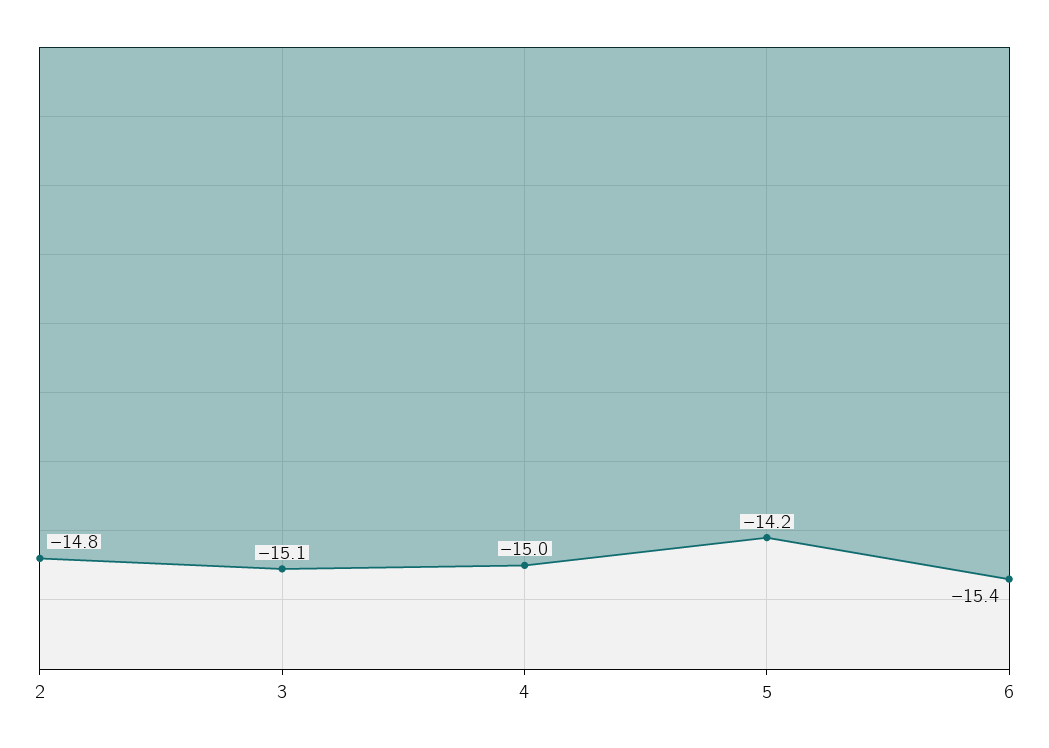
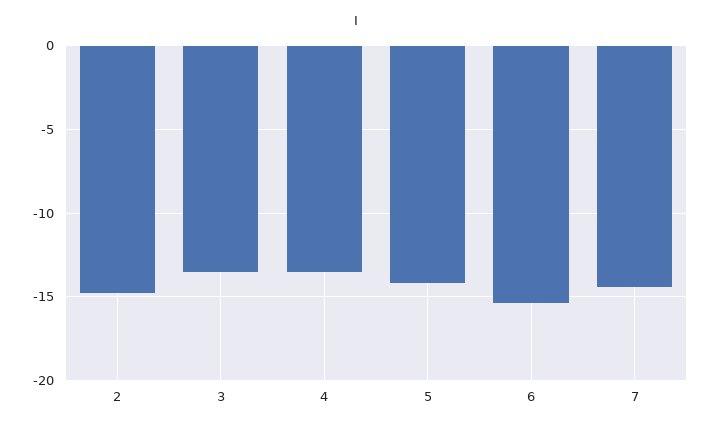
3: -15.1 -> -13.5
4: -15 -> -13.5
7: none -> -14.5

